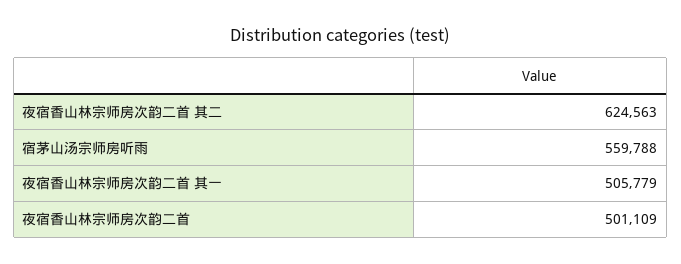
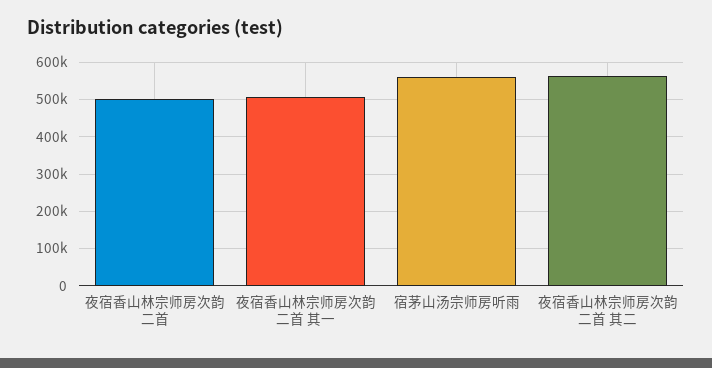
夜宿香山林宗师房次韵二首 其二: 624563 -> 560000

